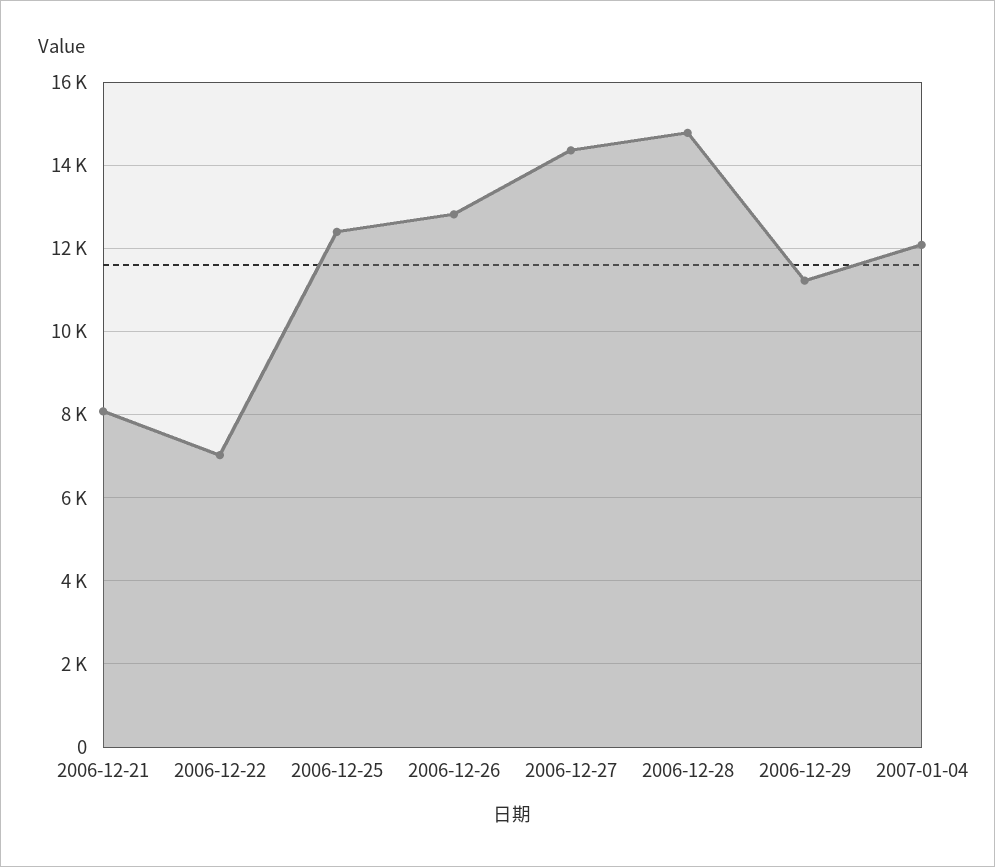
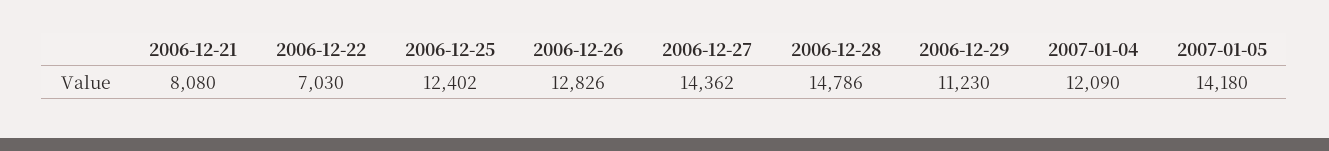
2007-01-05: none -> 14180

